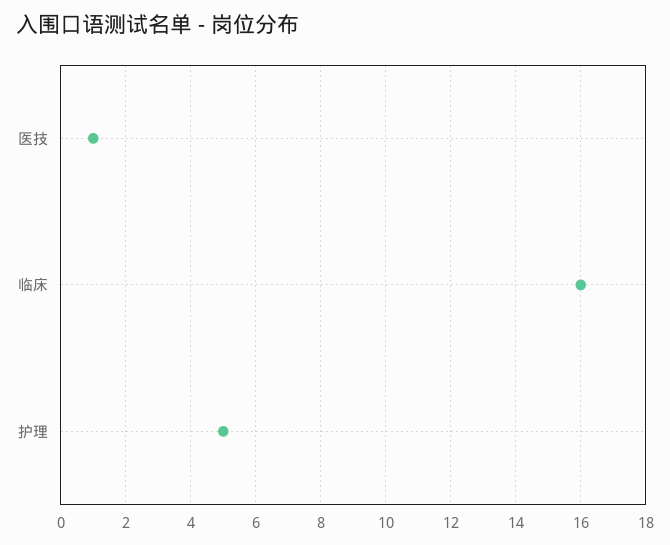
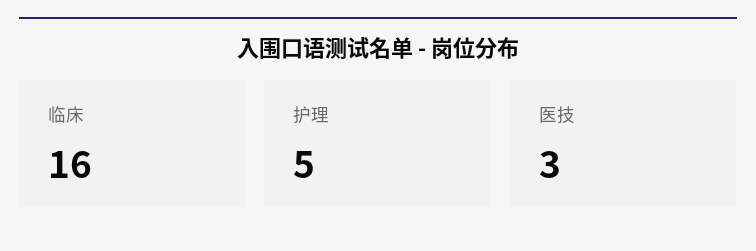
医技: 1 -> 3

